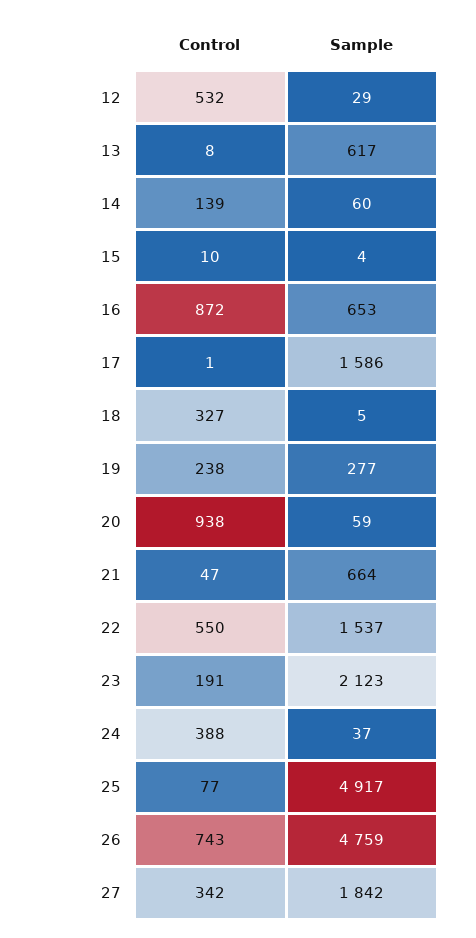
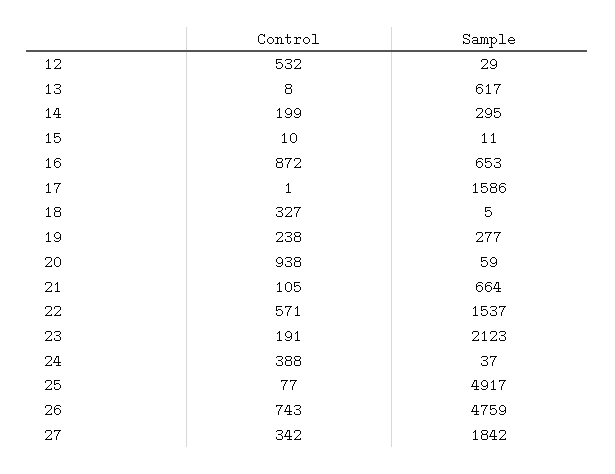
Control, 14: 139 -> 199
Sample, 14: 60 -> 295
Sample, 15: 4 -> 11
Control, 21: 47 -> 105
Control, 22: 550 -> 571

